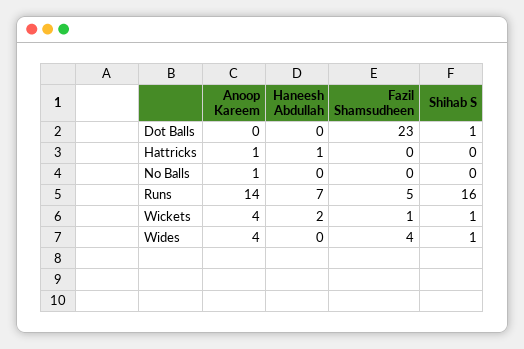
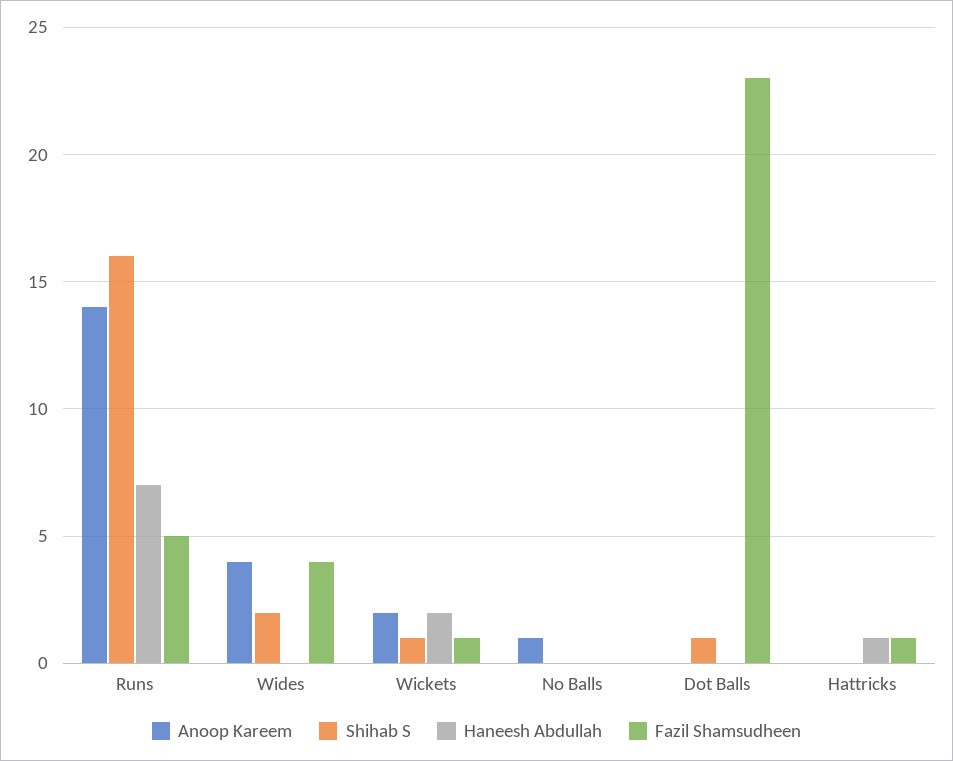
Anoop Kareem, Hattricks: 1 -> 0
Fazil Shamsudheen, Hattricks: 0 -> 1
Anoop Kareem, Wickets: 4 -> 2
Shihab S, Wides: 1 -> 2

